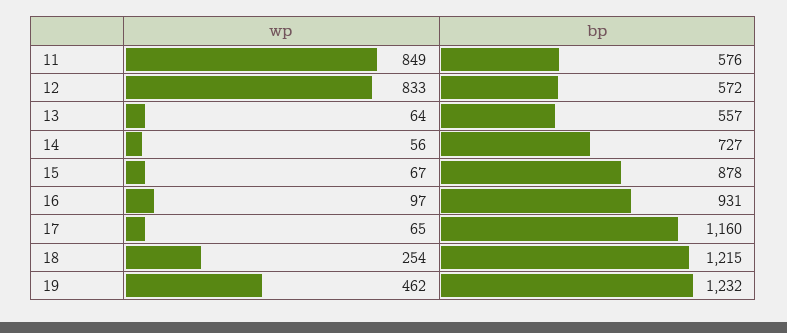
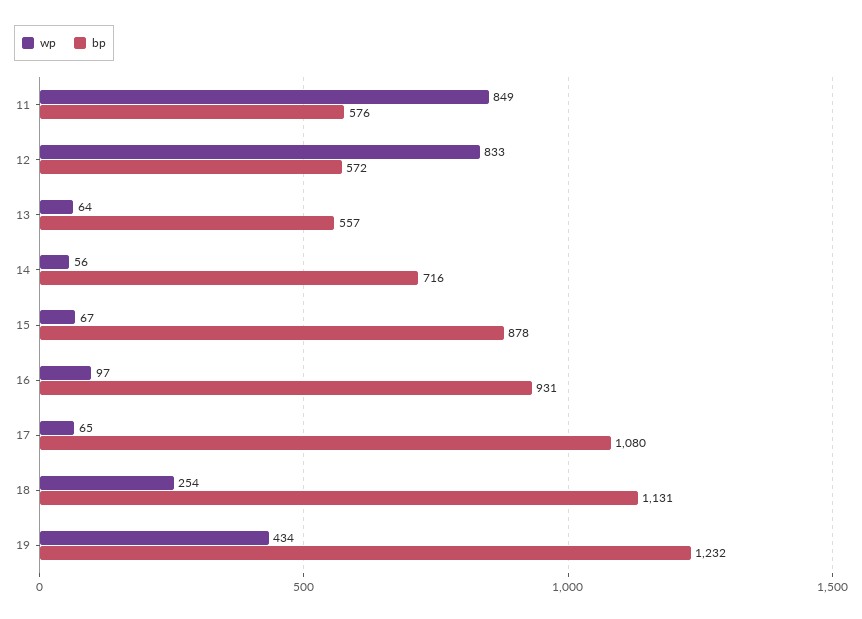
bp, 14: 727 -> 716
bp, 17: 1160 -> 1080
bp, 18: 1215 -> 1131
wp, 19: 462 -> 434

